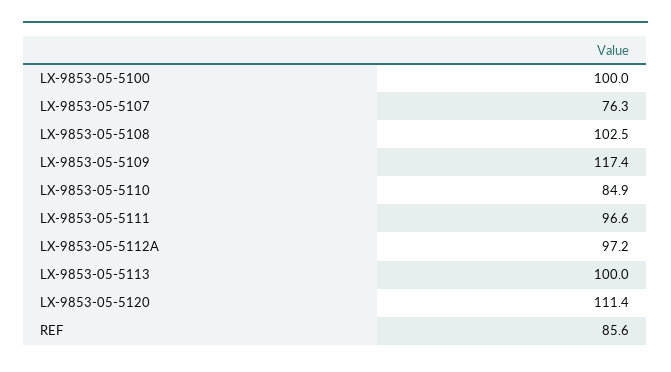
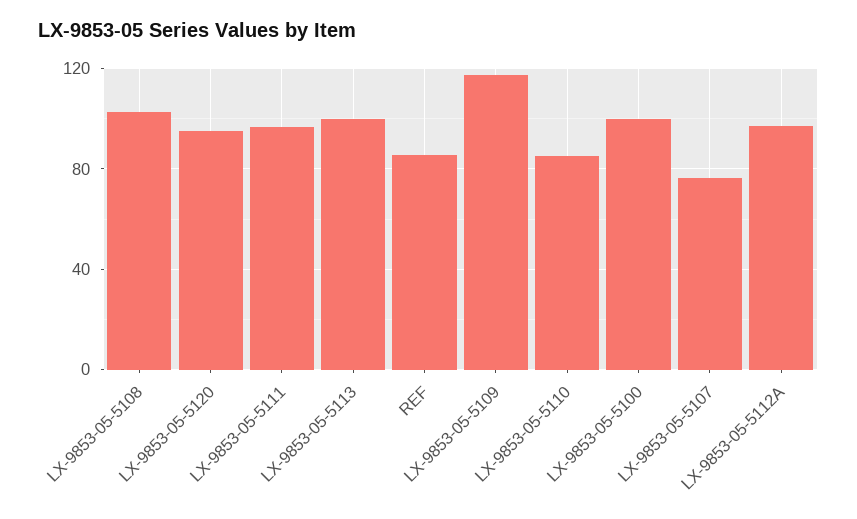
LX-9853-05-5120: 111.4 -> 95

